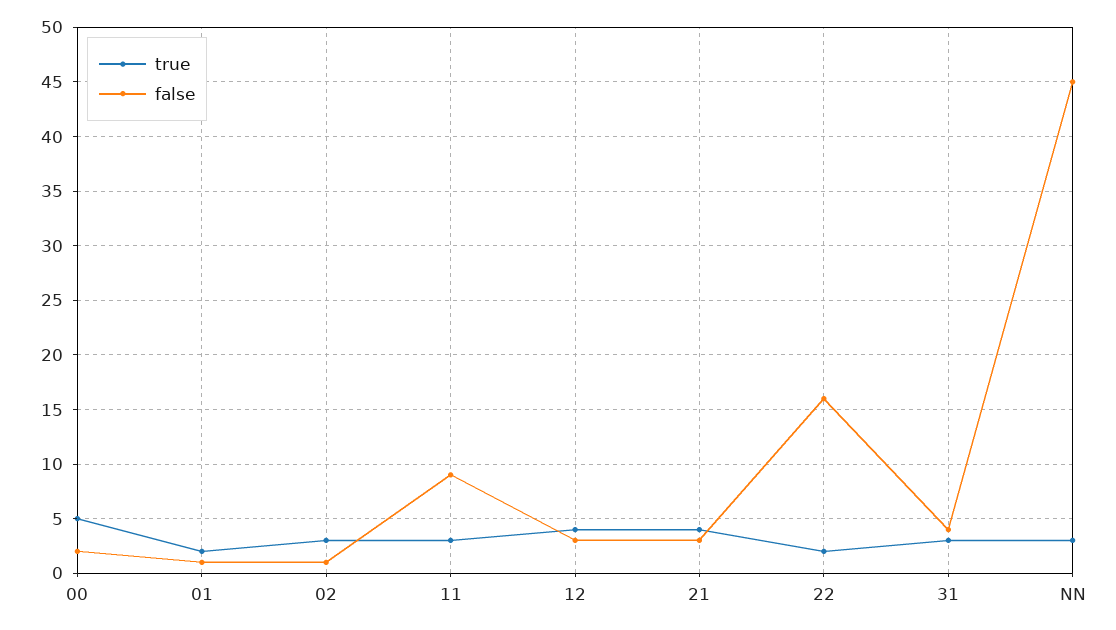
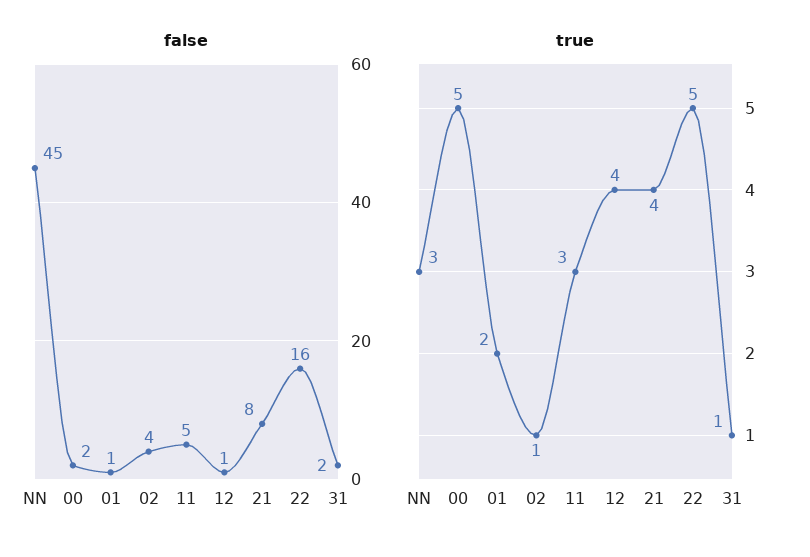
true, 02: 3 -> 1
false, 02: 1 -> 4
false, 11: 9 -> 5
false, 12: 3 -> 1
false, 21: 3 -> 8
true, 22: 2 -> 5
true, 31: 3 -> 1
false, 31: 4 -> 2

